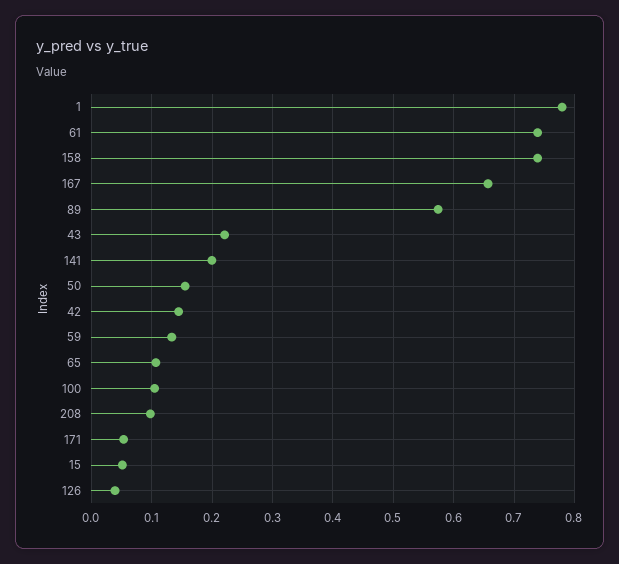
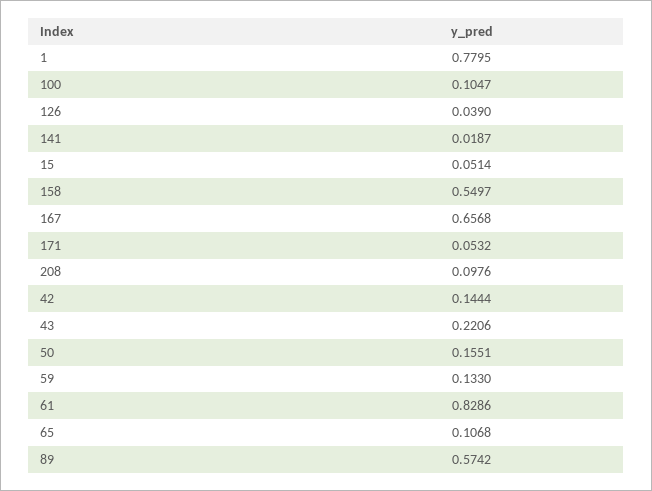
61: 0.74 -> 0.8286
158: 0.74 -> 0.5497
141: 0.2 -> 0.0187

